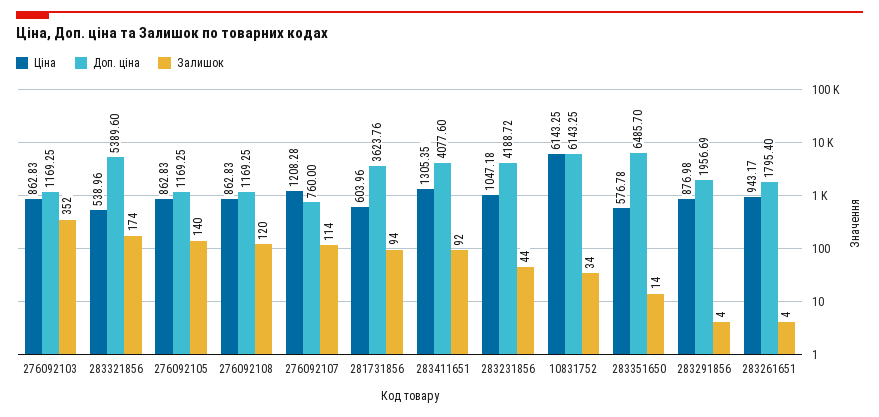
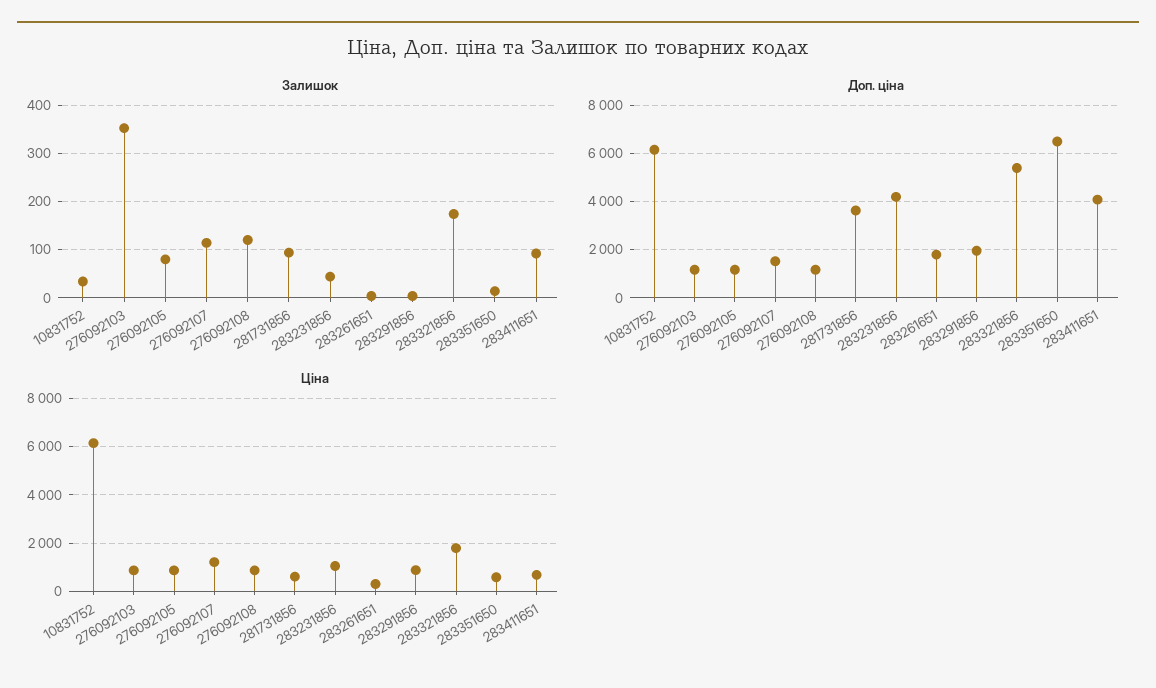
Ціна, 283321856: 538.96 -> 1750
Залишок, 276092105: 140 -> 80
Доп. ціна, 276092107: 760 -> 1500
Ціна, 283411651: 1305.35 -> 750
Ціна, 283261651: 943.17 -> 250

